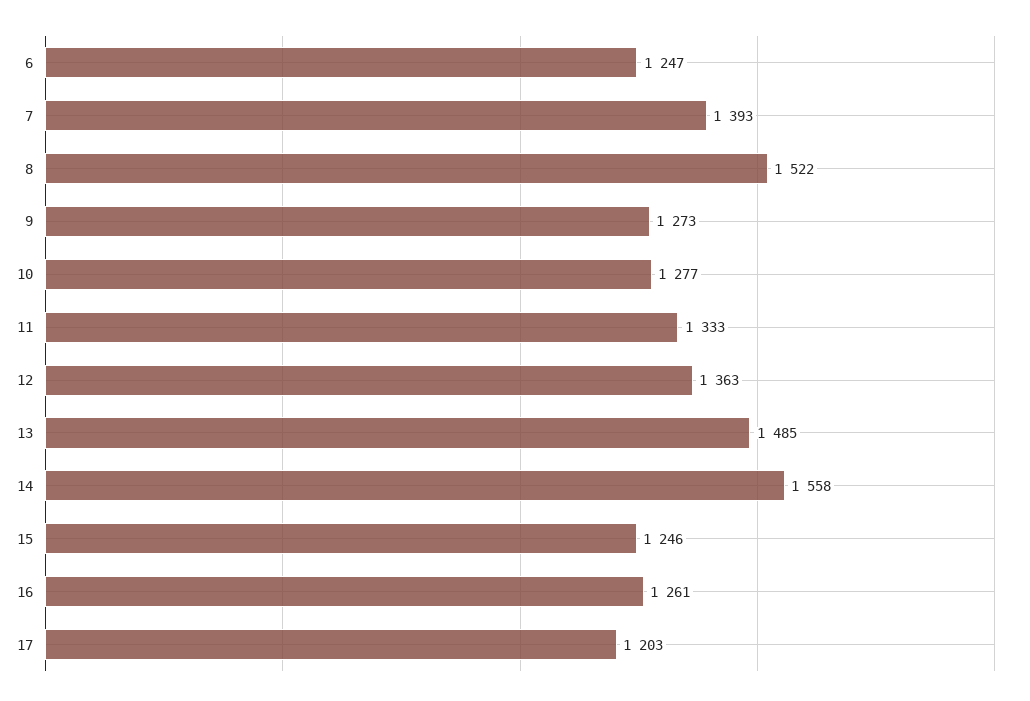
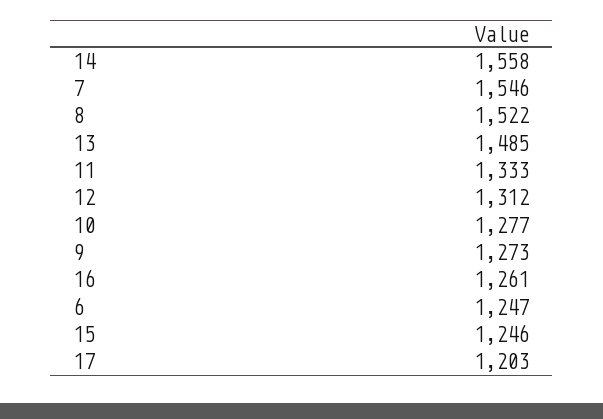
7: 1393 -> 1546
12: 1363 -> 1312

